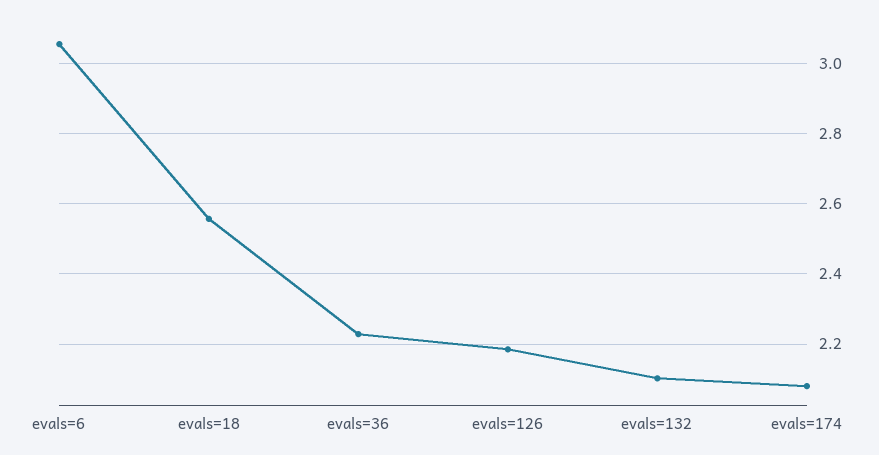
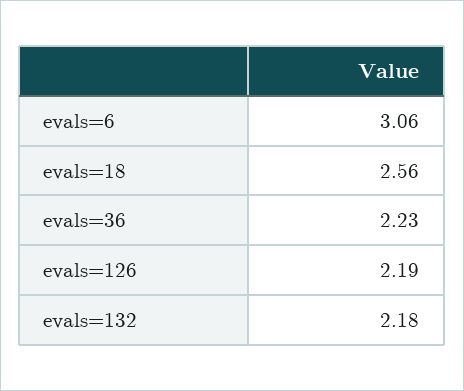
evals=132: 2.1 -> 2.18
evals=174: 2.08 -> none

